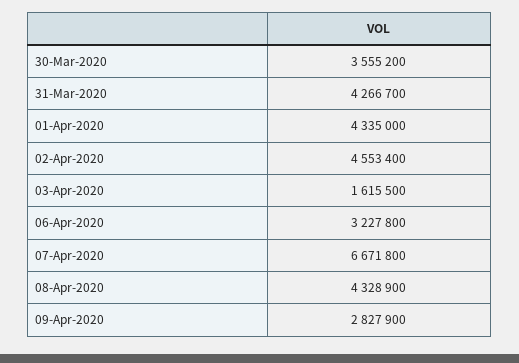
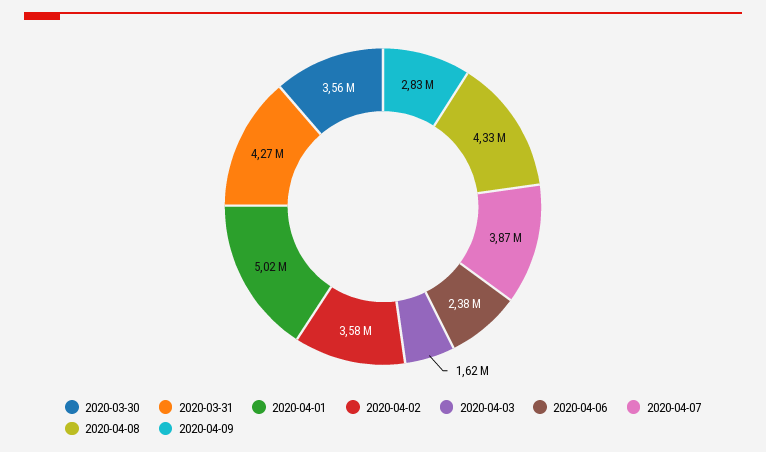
01-Apr-2020: 4335000 -> 5020000
02-Apr-2020: 4553400 -> 3580000
06-Apr-2020: 3227800 -> 2380000
07-Apr-2020: 6671800 -> 3870000

